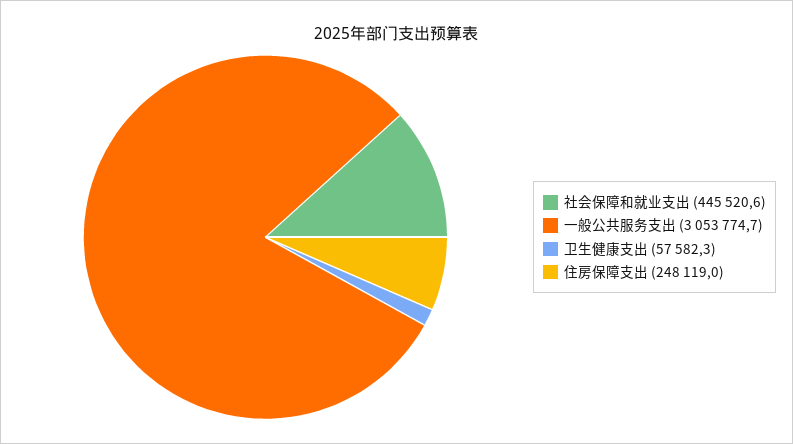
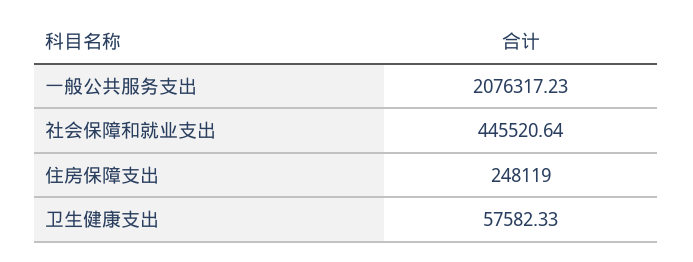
一般公共服务支出: 3053774.7 -> 2076317.23

